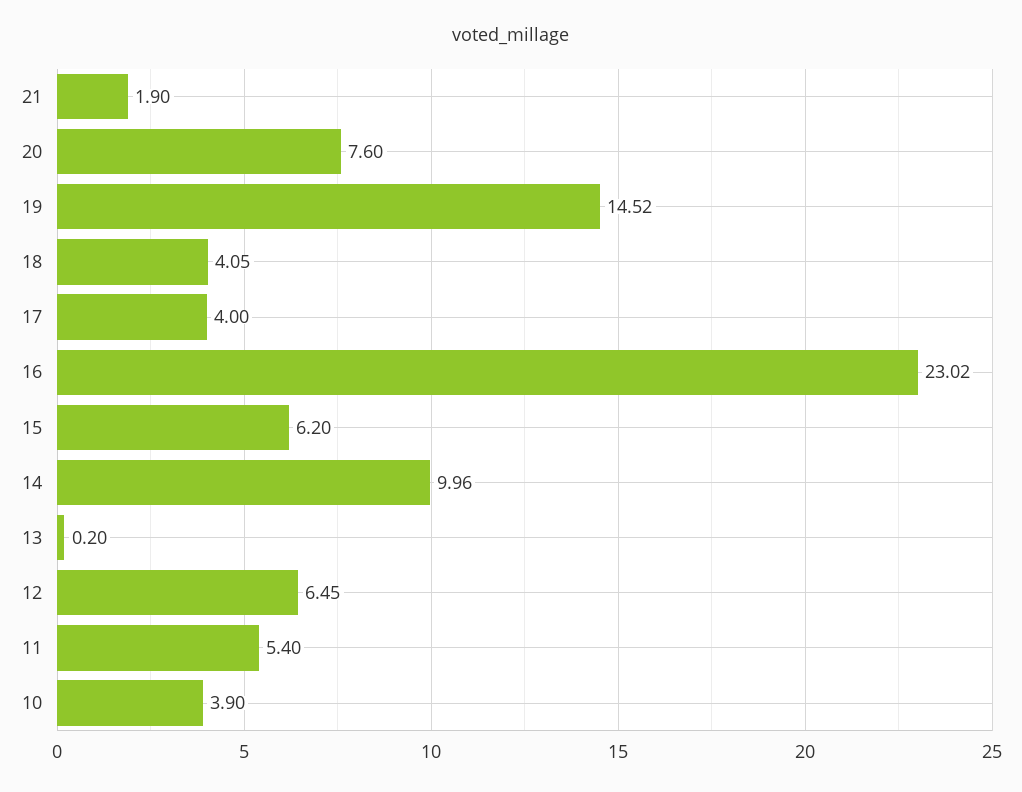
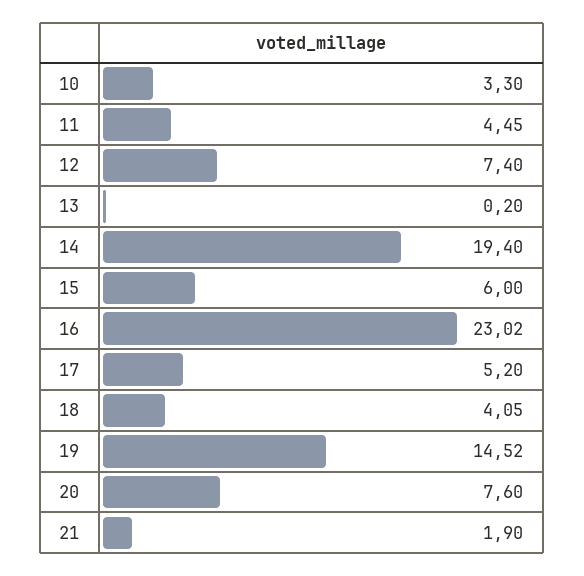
17: 4 -> 5.2
15: 6.2 -> 6
14: 9.96 -> 19.4
12: 6.45 -> 7.4
11: 5.4 -> 4.45
10: 3.9 -> 3.3

